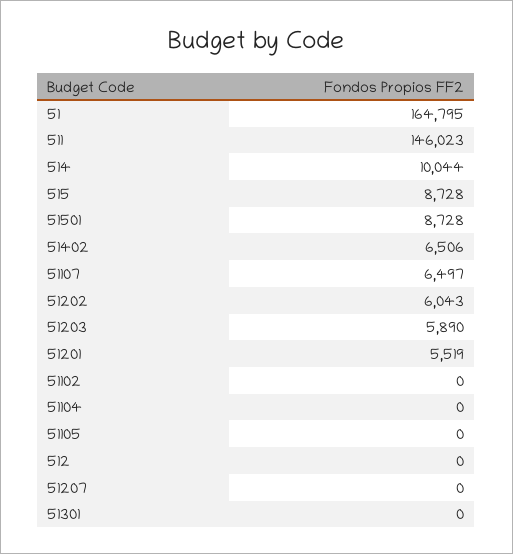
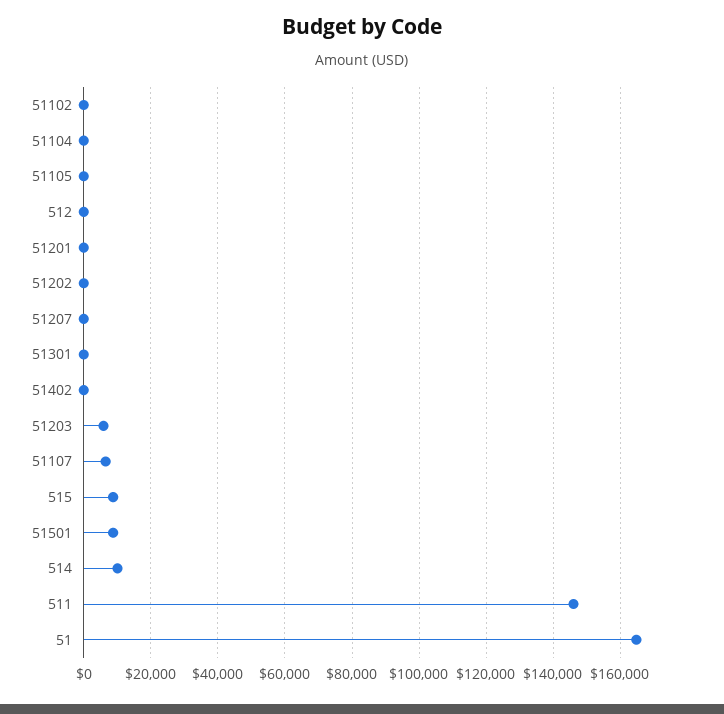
51402: 6506 -> 0
51202: 6043 -> 0
51201: 5519 -> 0

